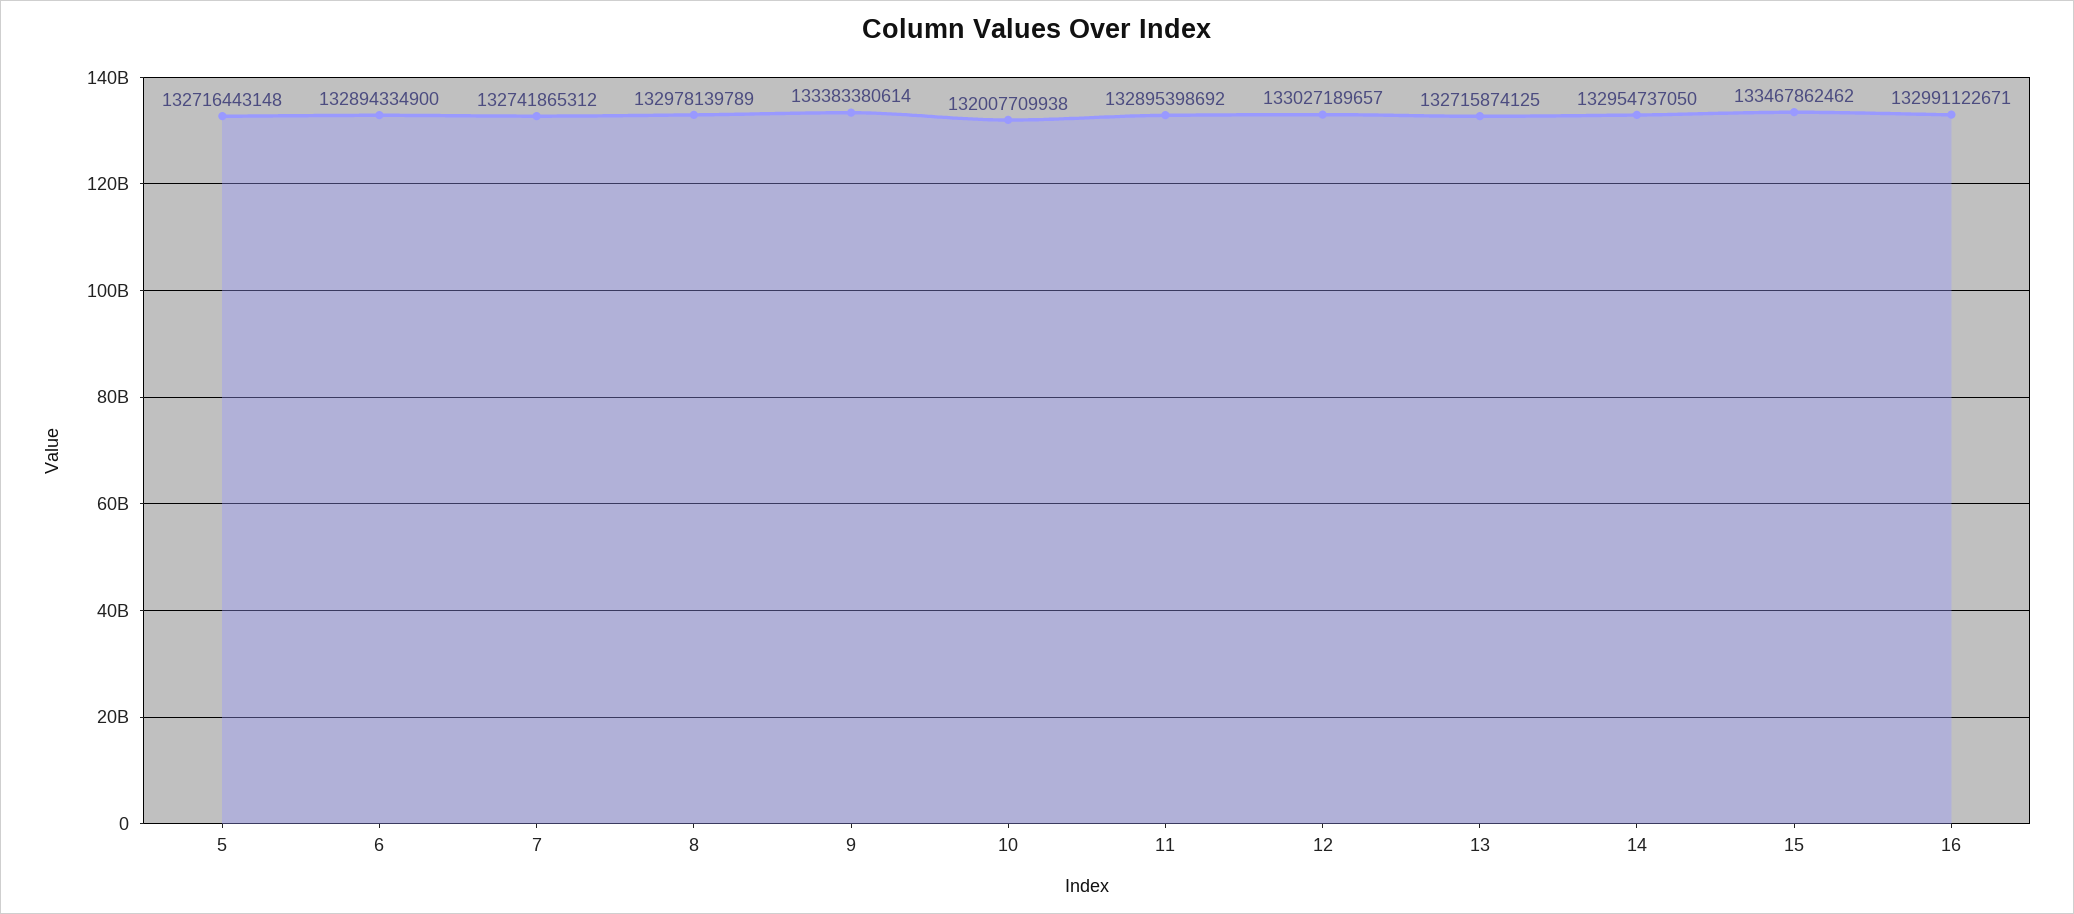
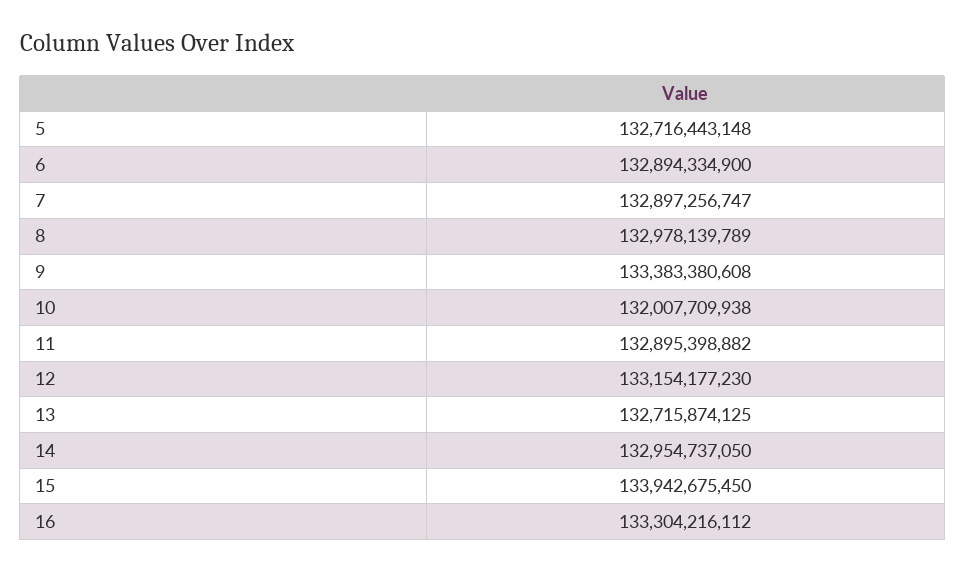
7: 132741865312 -> 132897256747
9: 133383380614 -> 133383380608
11: 132895398692 -> 132895398882
12: 133027189657 -> 133154177230
15: 133467862462 -> 133942675450
16: 132991122671 -> 133304216112

